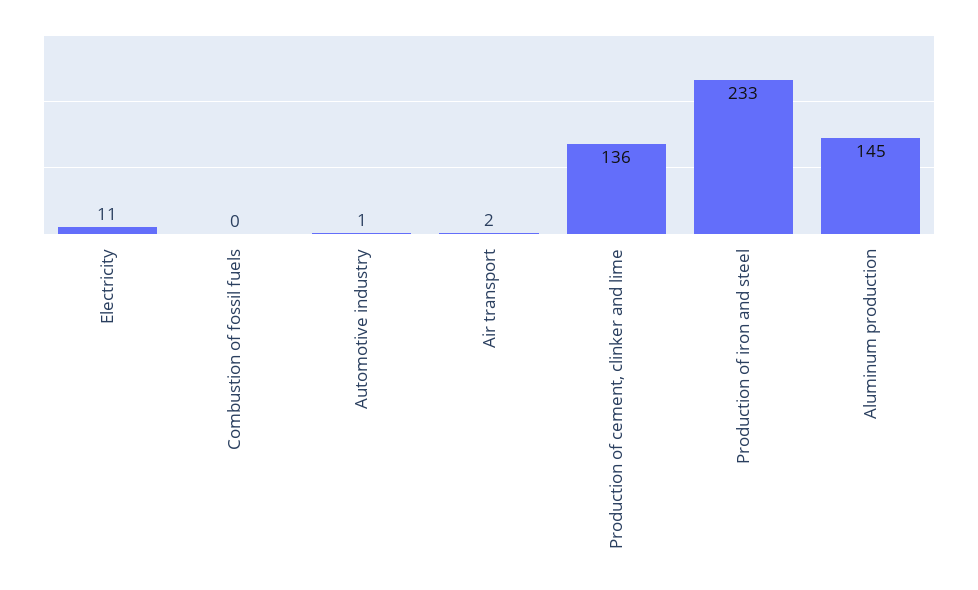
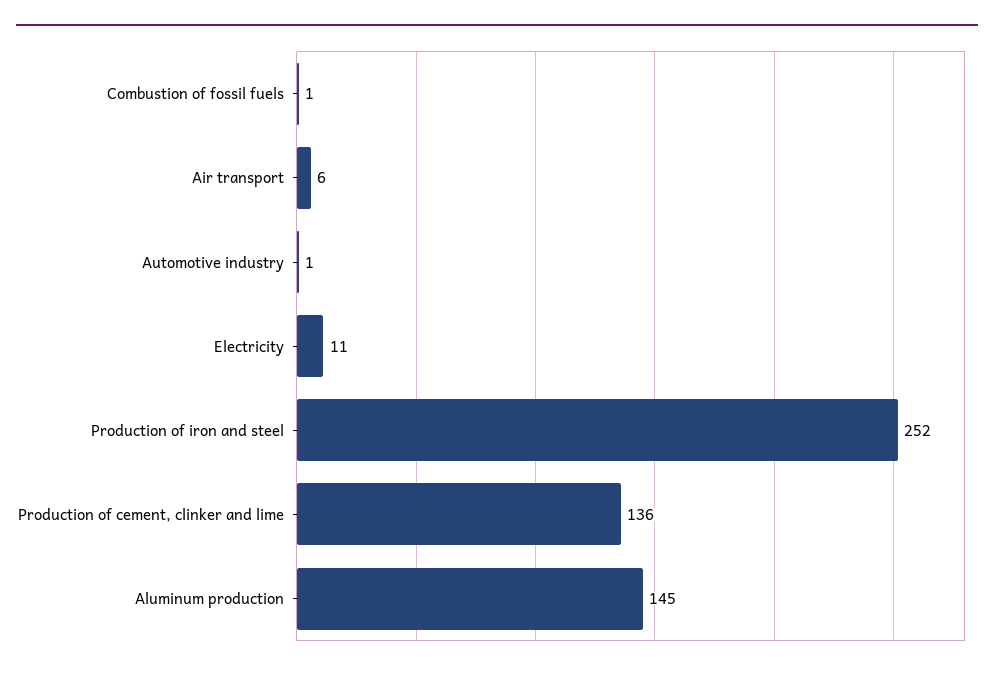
Combustion of fossil fuels: 0 -> 1
Air transport: 2 -> 6
Production of iron and steel: 233 -> 252

